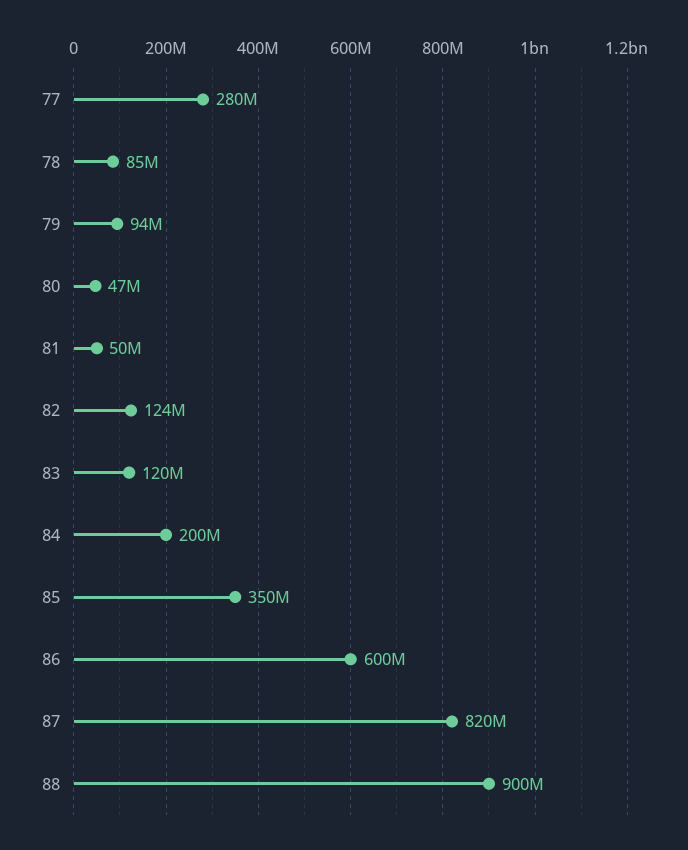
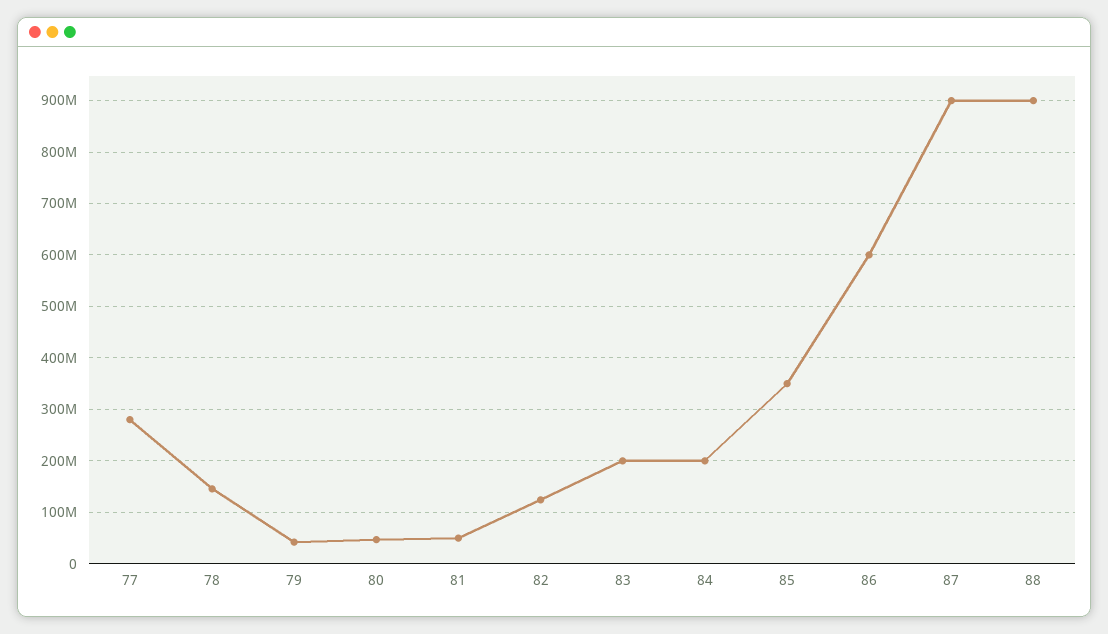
78: 85000000 -> 140000000
79: 94000000 -> 40000000
83: 120000000 -> 200000000
87: 820000000 -> 900000000

